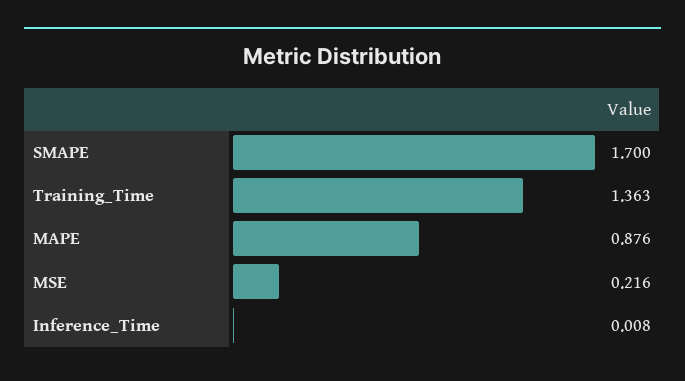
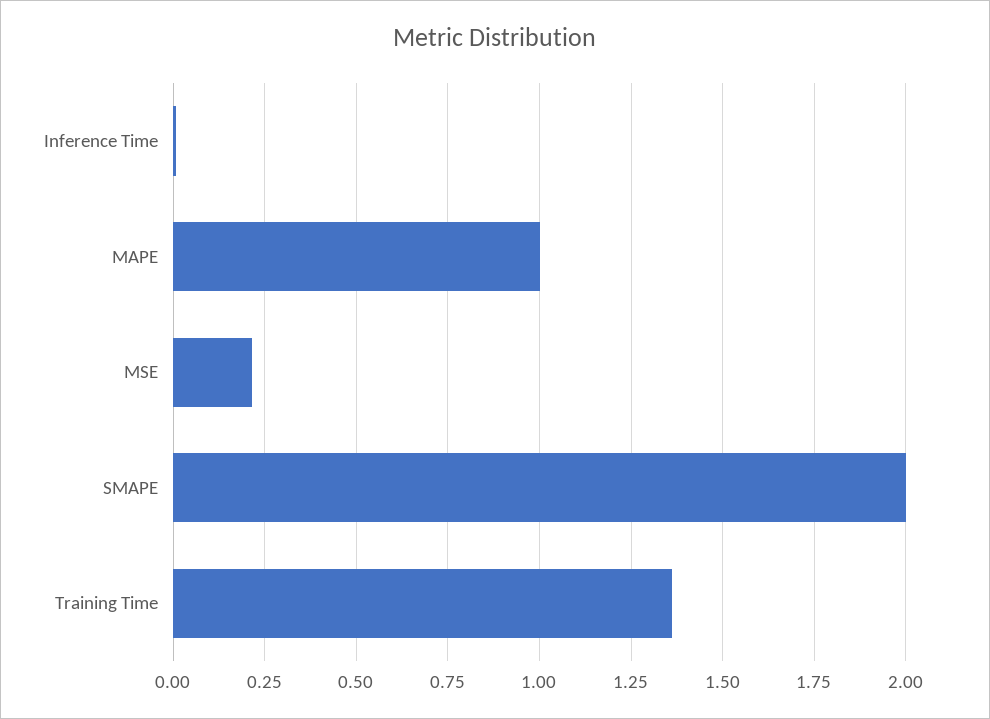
SMAPE: 1.7 -> 2
MAPE: 0.876 -> 1

